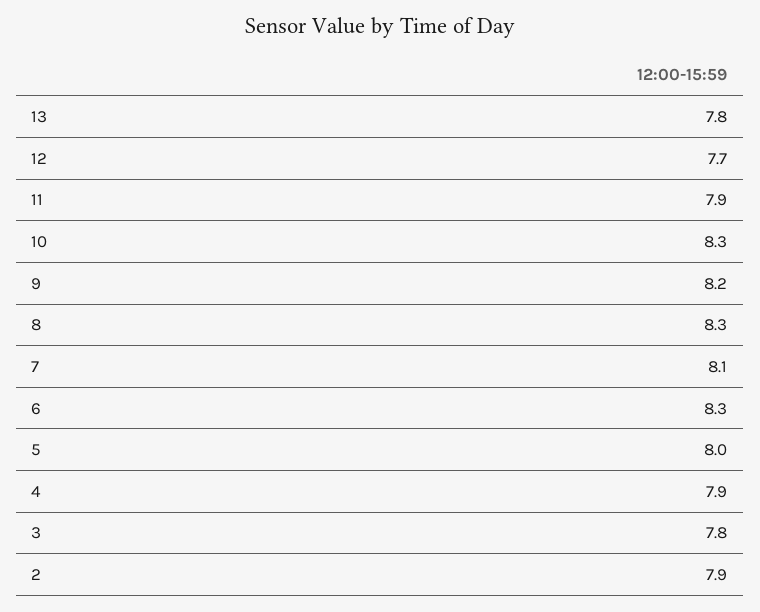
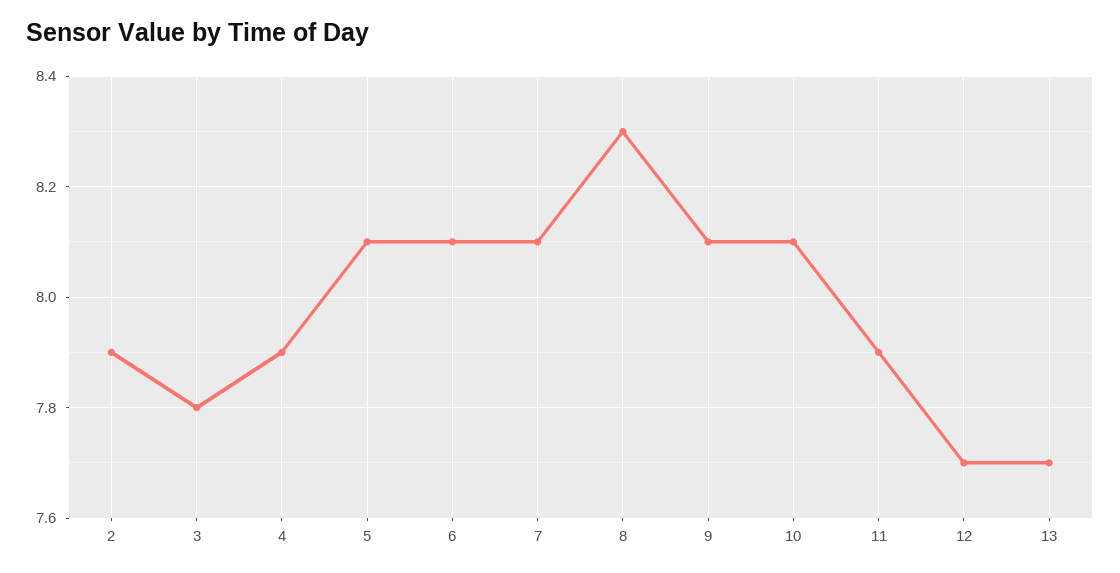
13: 7.8 -> 7.7
10: 8.3 -> 8.1
9: 8.2 -> 8.1
6: 8.3 -> 8.1
5: 8 -> 8.1

